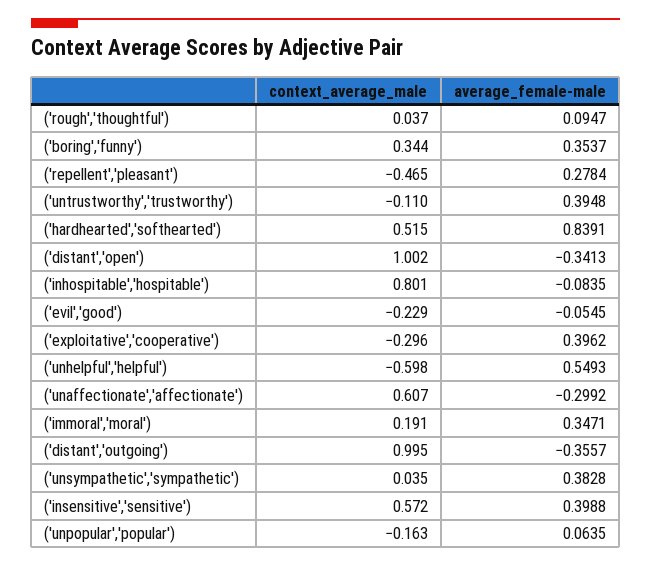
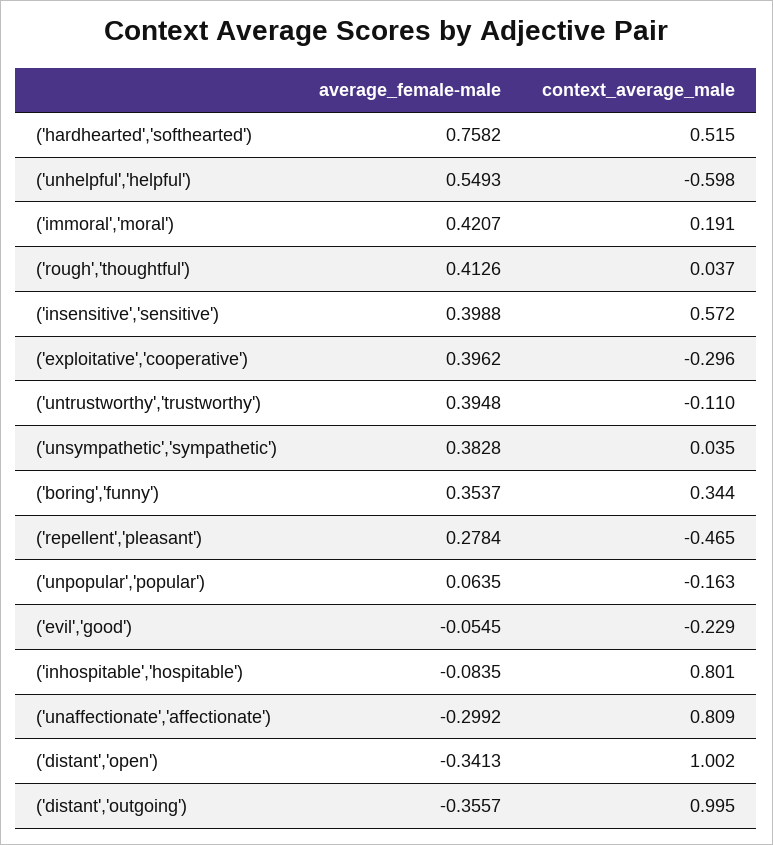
average_female-male, ('rough','thoughtful'): 0.0947 -> 0.4126
average_female-male, ('hardhearted','softhearted'): 0.8391 -> 0.7582
context_average_male, ('unaffectionate','affectionate'): 0.607 -> 0.809
average_female-male, ('immoral','moral'): 0.3471 -> 0.4207

